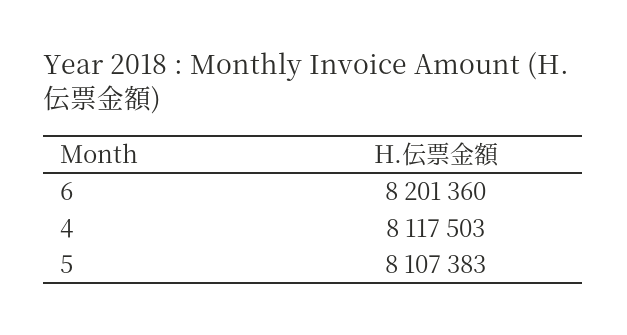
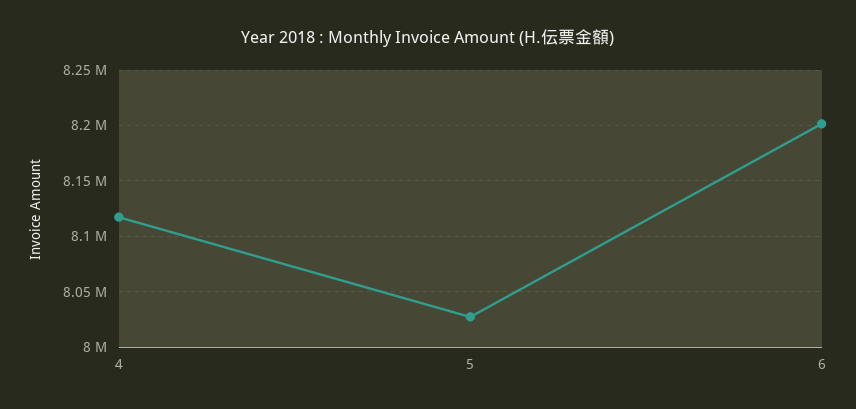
5: 8107383 -> 8030000

